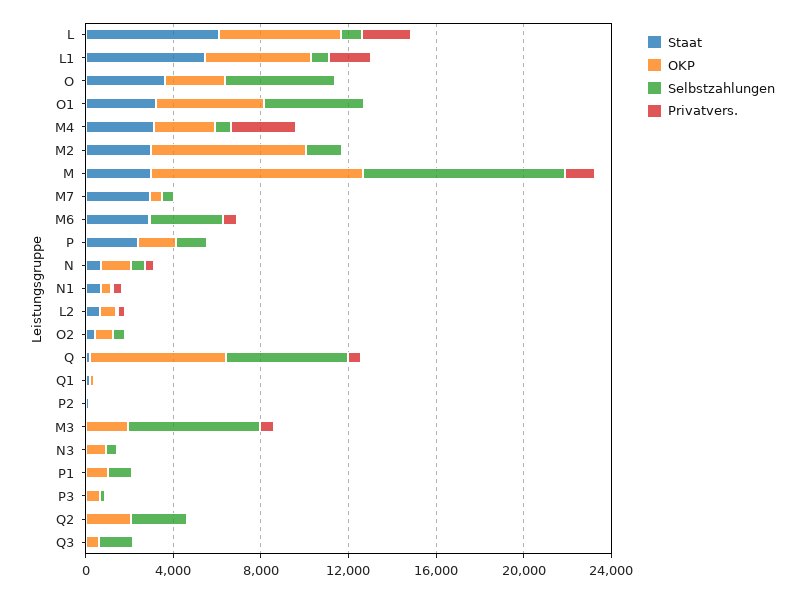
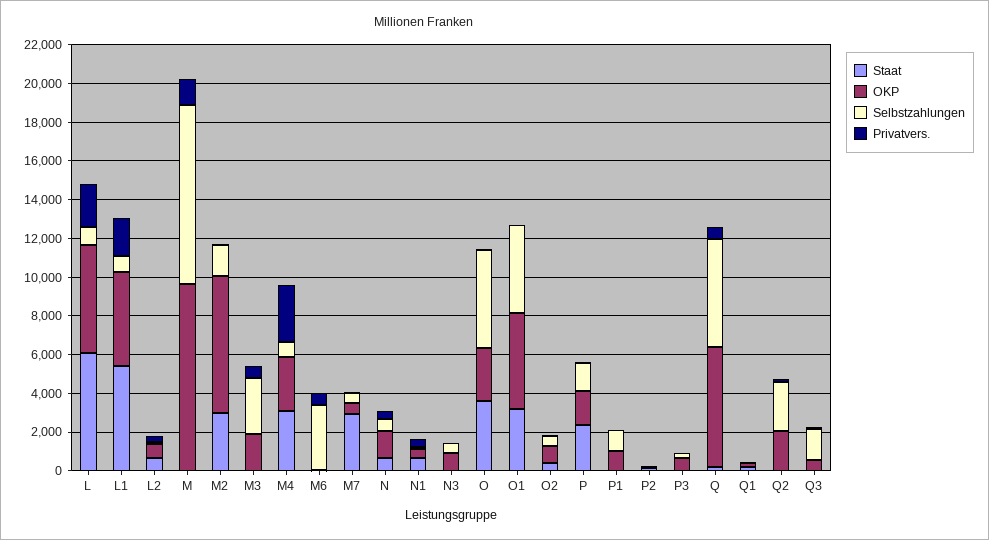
Staat, M: 3000 -> 0
Staat, M6: 3000 -> 0
Selbstzahlungen, M3: 6000 -> 3000

